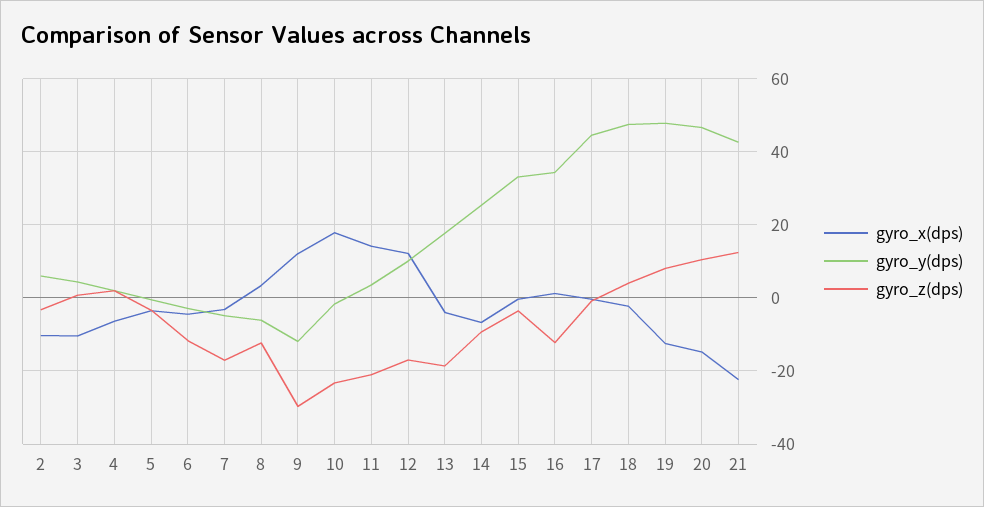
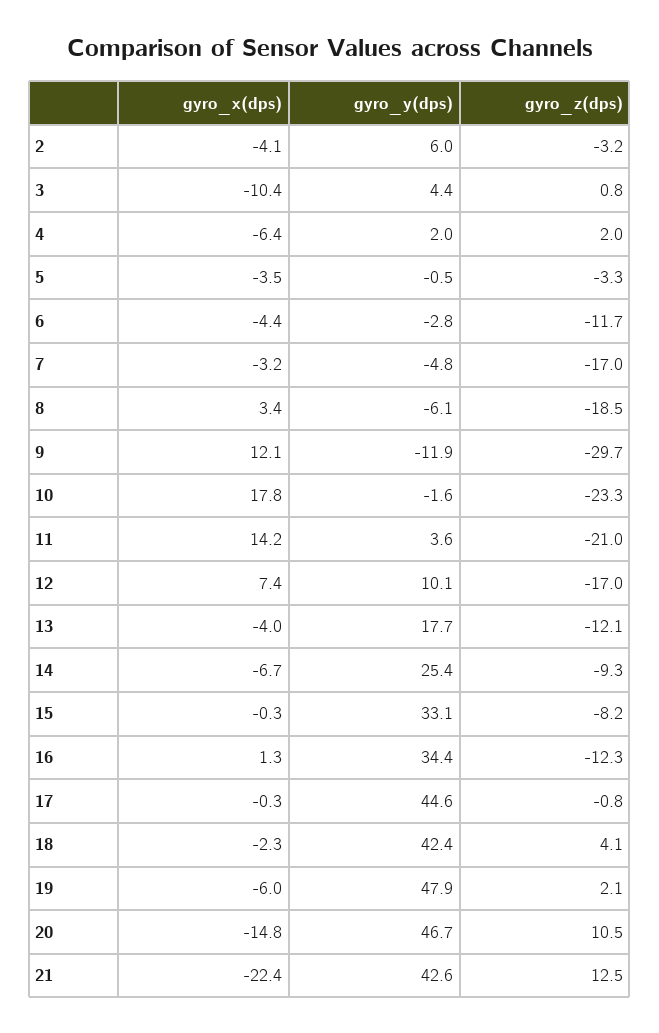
gyro_x(dps), 2: -10 -> -4.1
gyro_z(dps), 8: -12 -> -18.5
gyro_x(dps), 12: 12 -> 7.4
gyro_z(dps), 13: -18 -> -12.1
gyro_z(dps), 15: -4 -> -8.2
gyro_y(dps), 18: 48 -> 42.4
gyro_x(dps), 19: -12 -> -6
gyro_z(dps), 19: 8 -> 2.1

